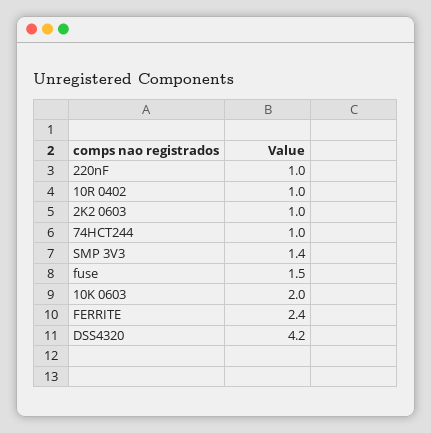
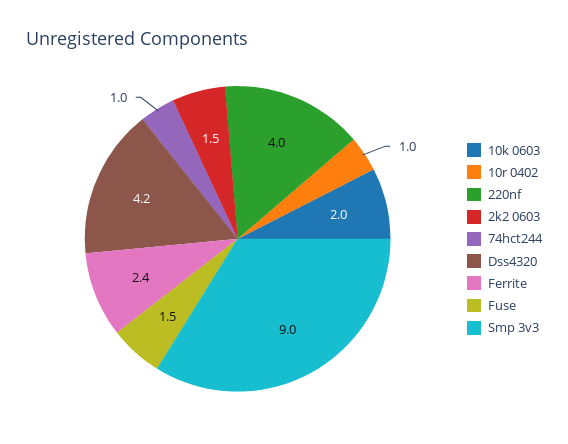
220nF: 1 -> 4
2K2 0603: 1 -> 1.5
SMP 3V3: 1.4 -> 9

